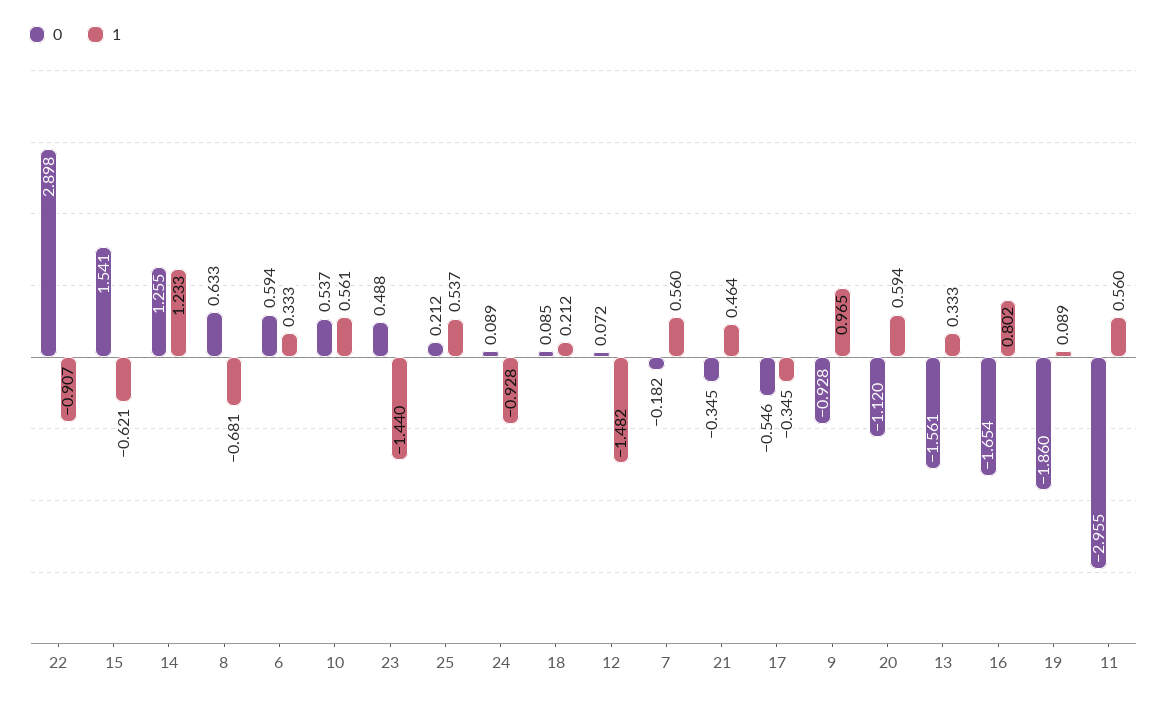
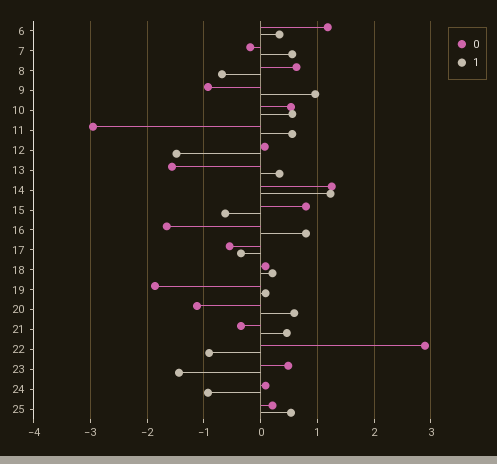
0, 15: 1.541 -> 0.8
0, 6: 0.594 -> 1.2

